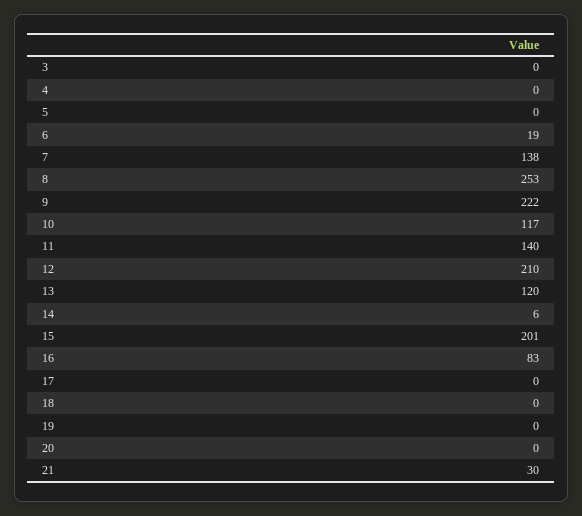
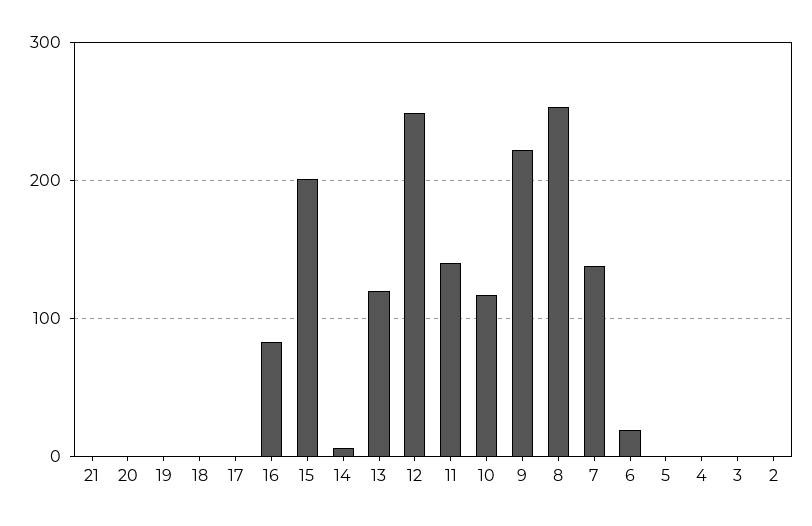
12: 210 -> 250
21: 30 -> 0
2: none -> 0

